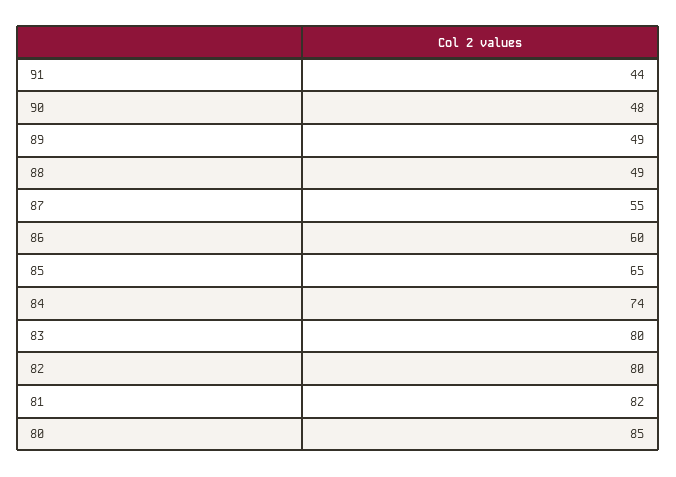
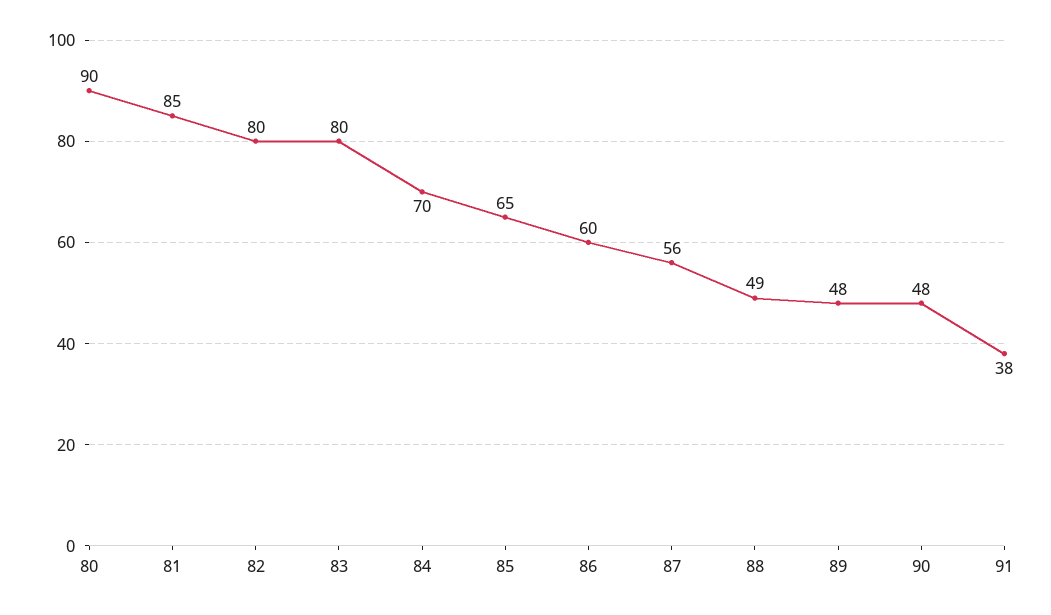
91: 44 -> 38
89: 49 -> 48
87: 55 -> 56
84: 74 -> 70
81: 82 -> 85
80: 85 -> 90

